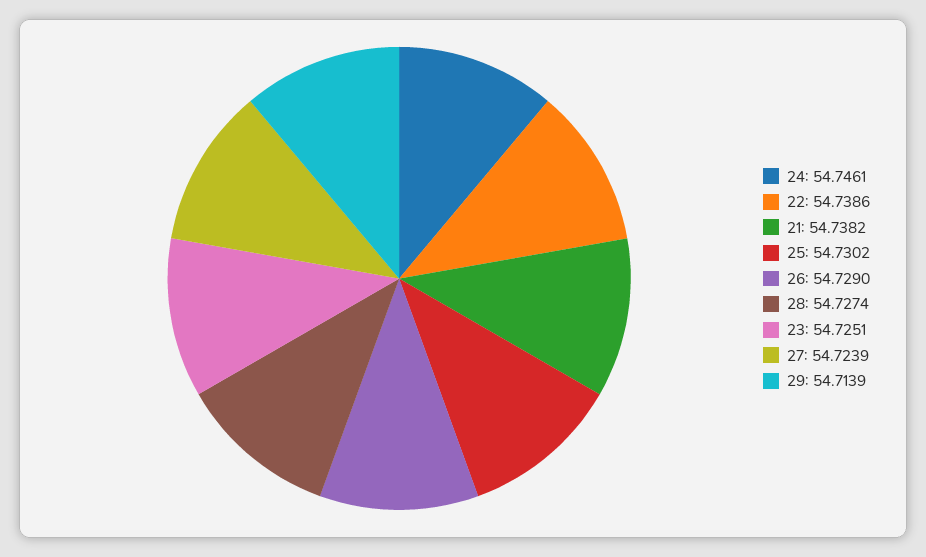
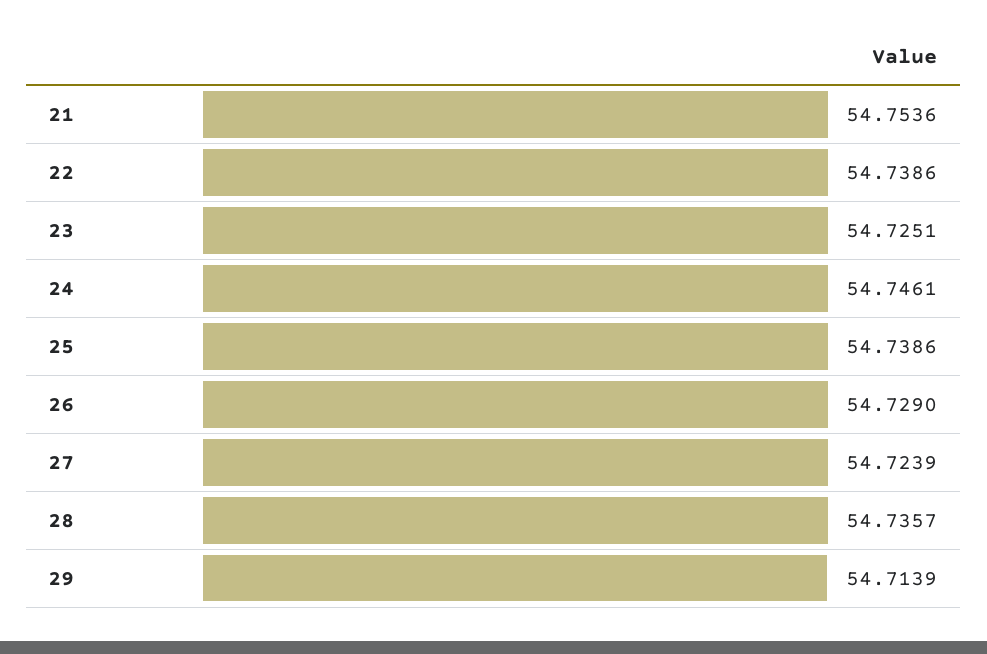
21: 54.7382 -> 54.7536
25: 54.7302 -> 54.7386
28: 54.7274 -> 54.7357

